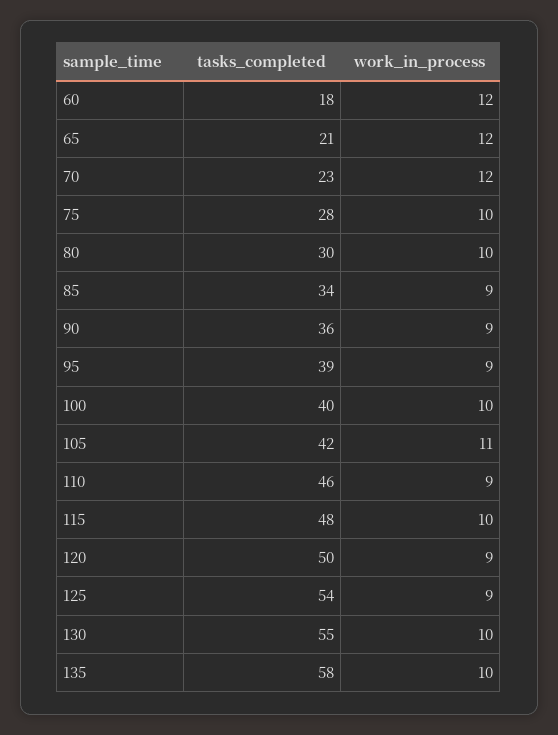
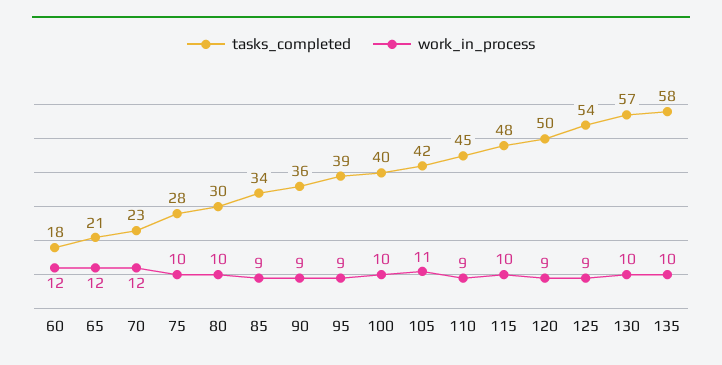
tasks_completed, 110: 46 -> 45
tasks_completed, 130: 55 -> 57

